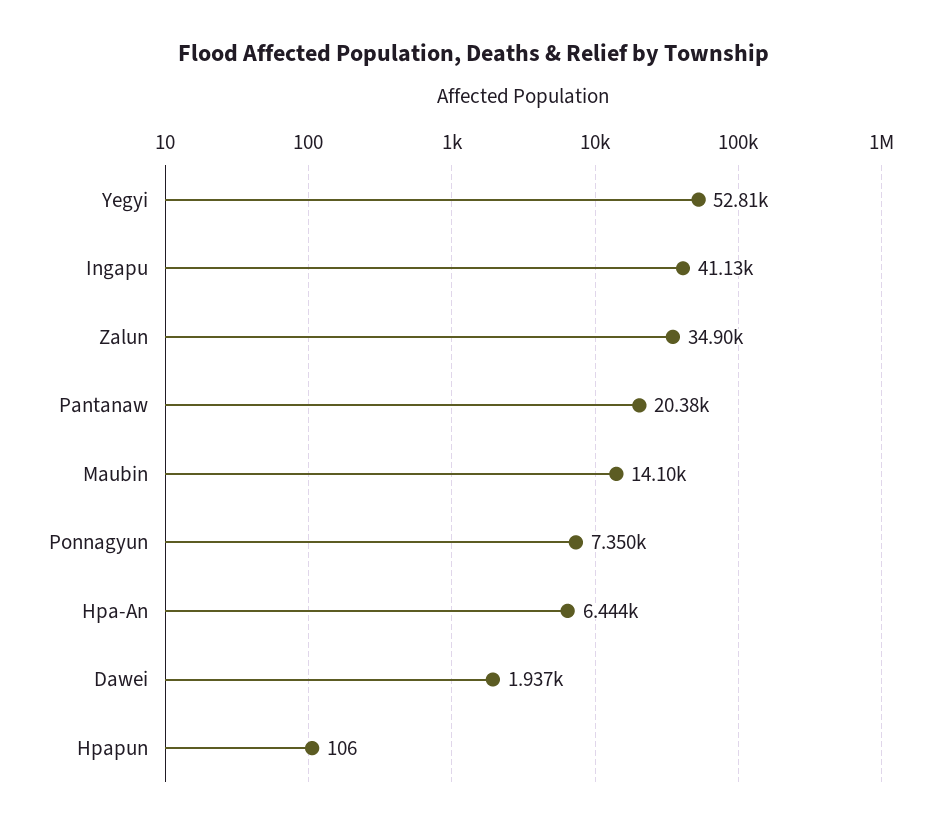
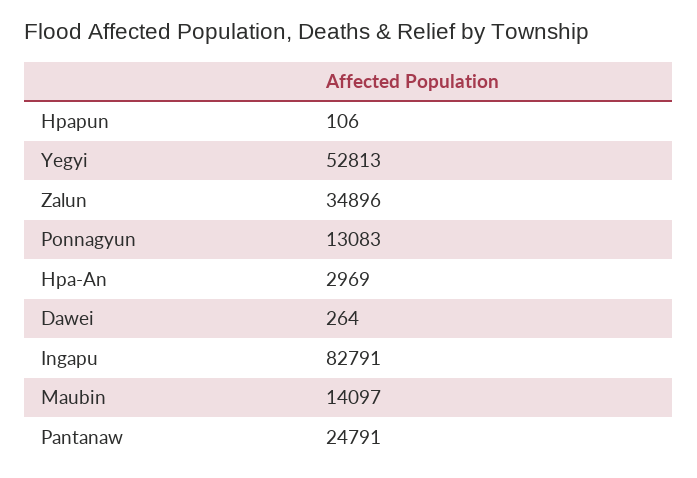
Ingapu: 41130 -> 82791
Pantanaw: 20380 -> 24791
Ponnagyun: 7350 -> 13083
Hpa-An: 6444 -> 2969
Dawei: 1937 -> 264

